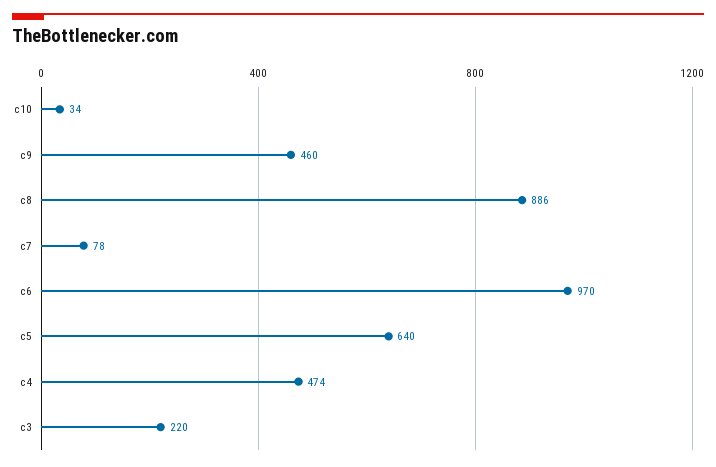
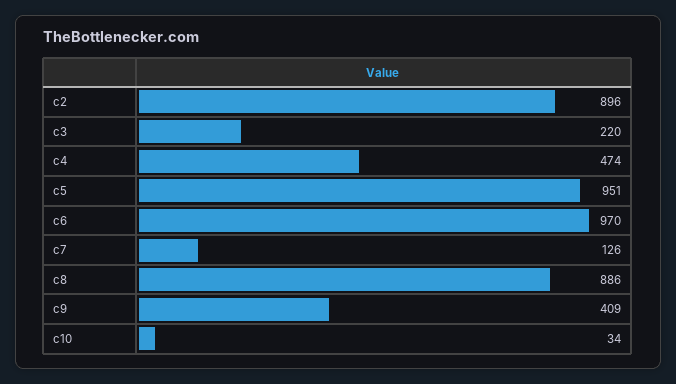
c9: 460 -> 409
c7: 78 -> 126
c5: 640 -> 951
c2: none -> 896

